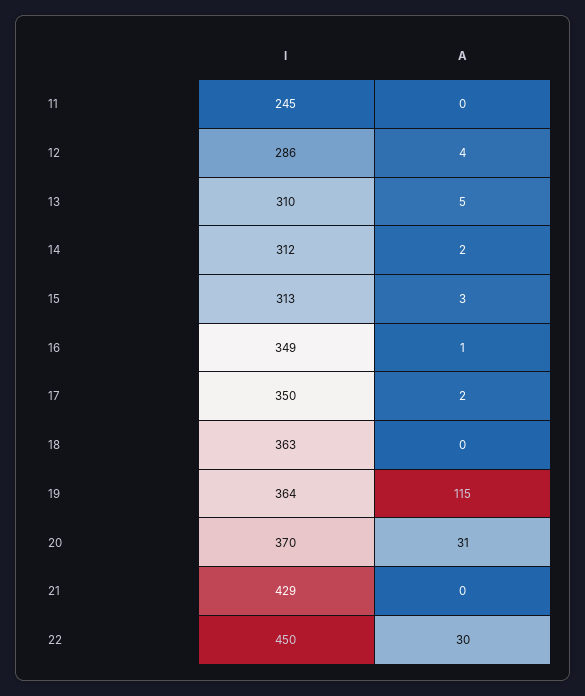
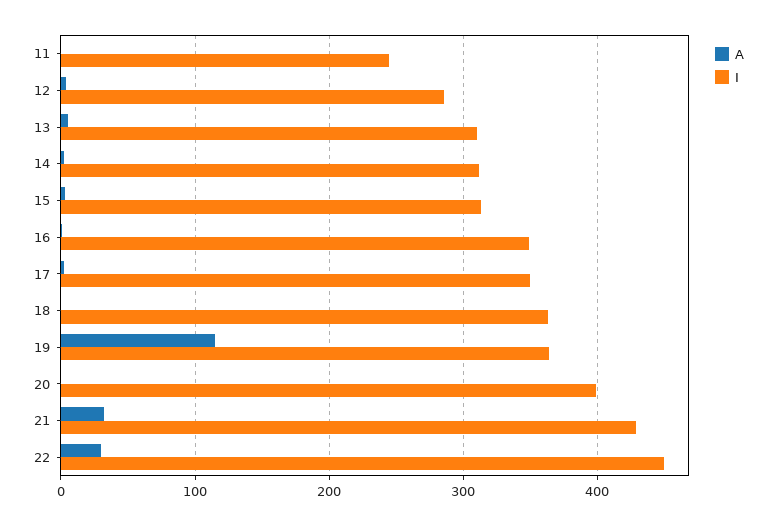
I, 20: 370 -> 400
A, 20: 31 -> 0
A, 21: 0 -> 30

